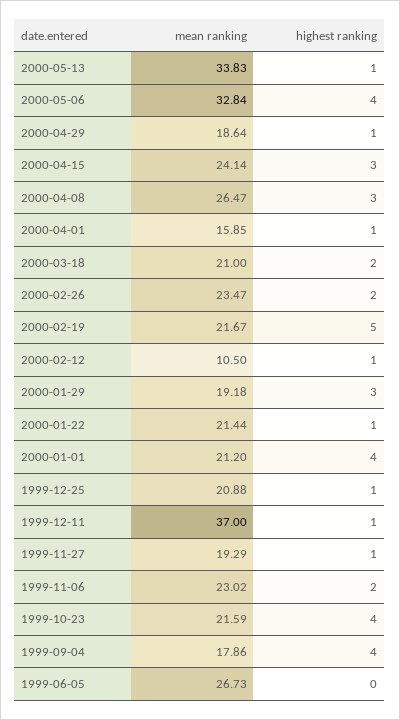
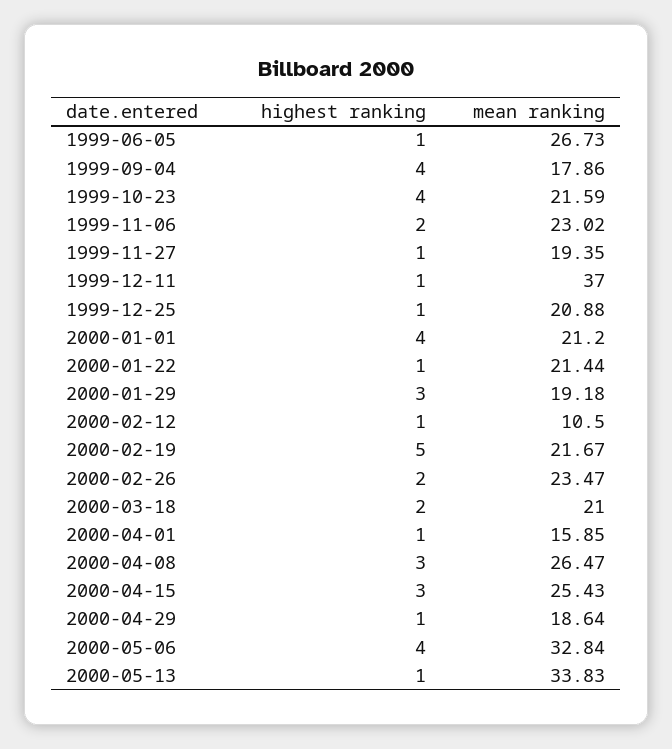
mean ranking, 2000-04-15: 24.14 -> 25.43
mean ranking, 1999-11-27: 19.29 -> 19.35
highest ranking, 1999-06-05: 0 -> 1

